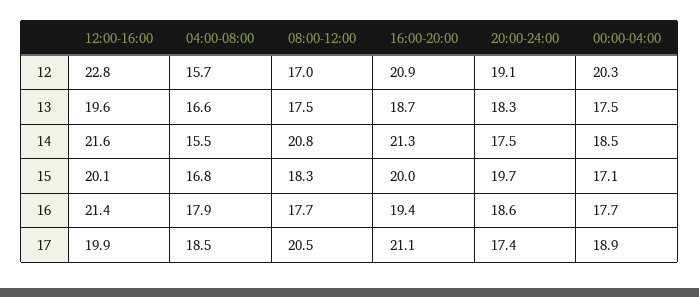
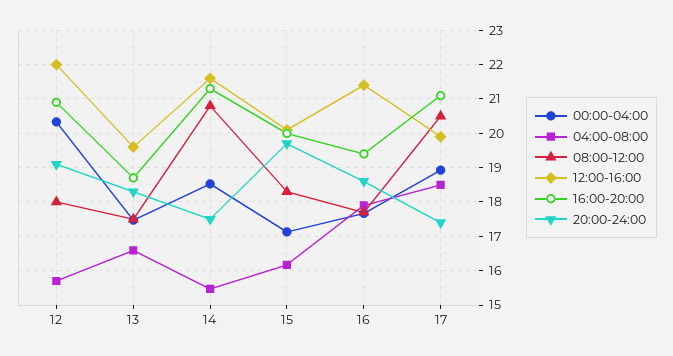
12:00-16:00, 12: 22.8 -> 22
08:00-12:00, 12: 17 -> 18
04:00-08:00, 15: 16.8 -> 16.2

